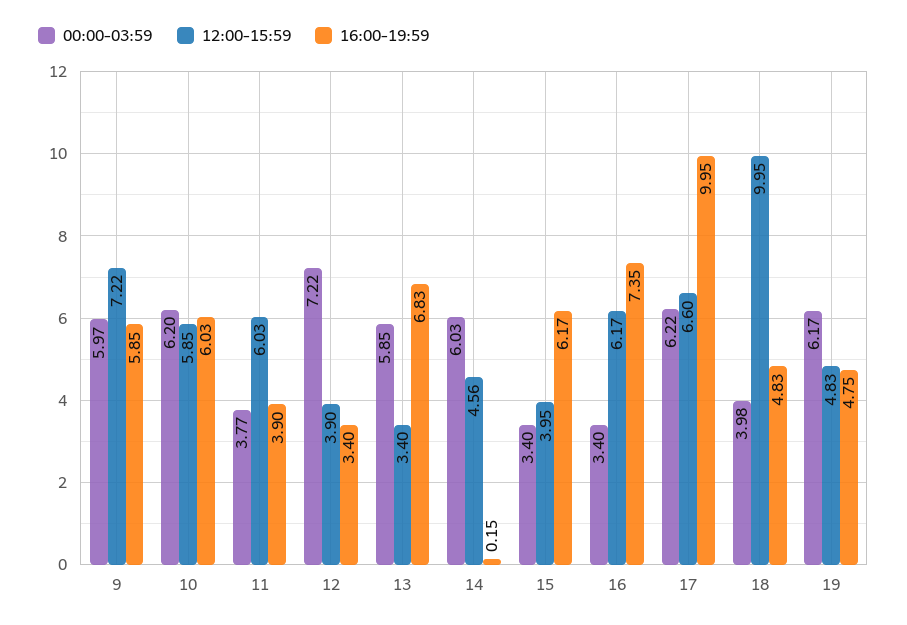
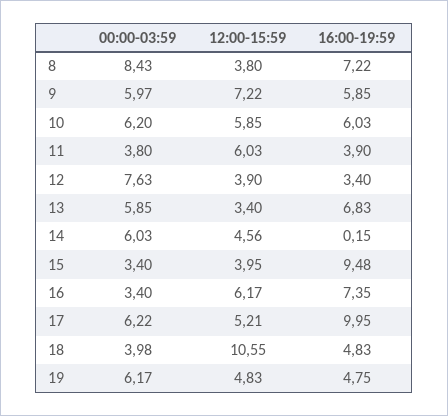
00:00-03:59, 11: 3.77 -> 3.8
00:00-03:59, 12: 7.22 -> 7.63
16:00-19:59, 15: 6.17 -> 9.48
12:00-15:59, 17: 6.6 -> 5.21
12:00-15:59, 18: 9.95 -> 10.55
00:00-03:59, 8: none -> 8.43
12:00-15:59, 8: none -> 3.8
16:00-19:59, 8: none -> 7.22

